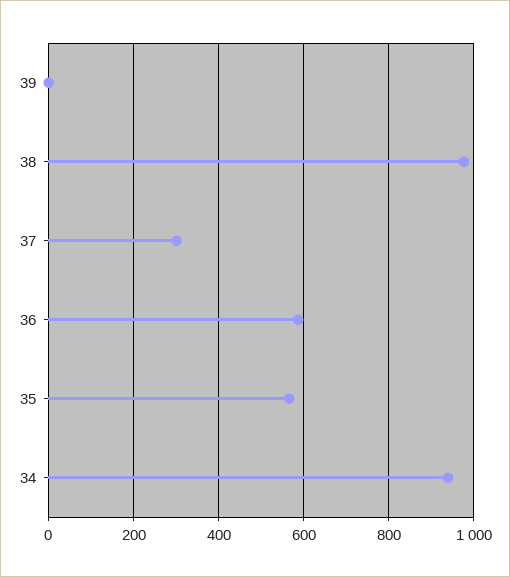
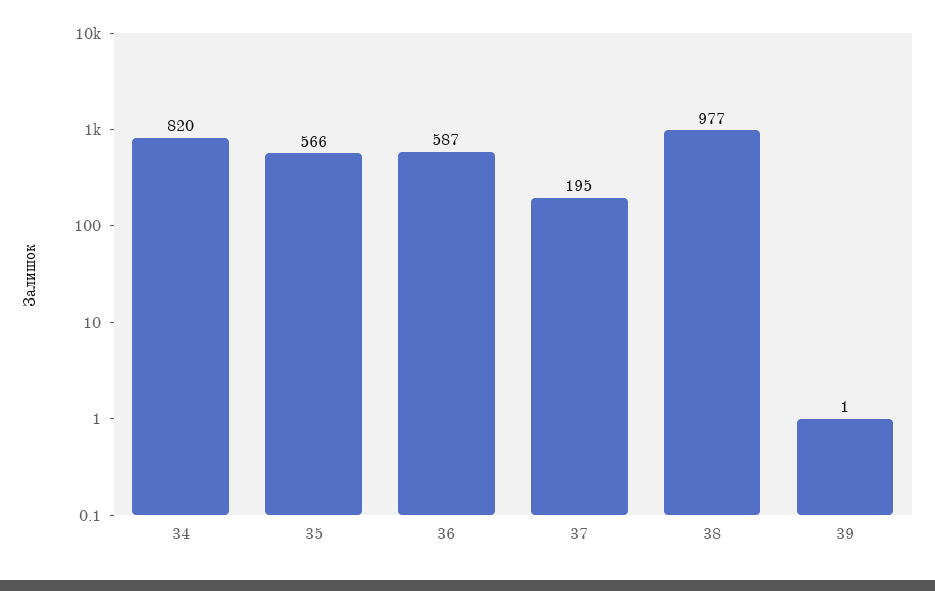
37: 300 -> 195
34: 940 -> 820

